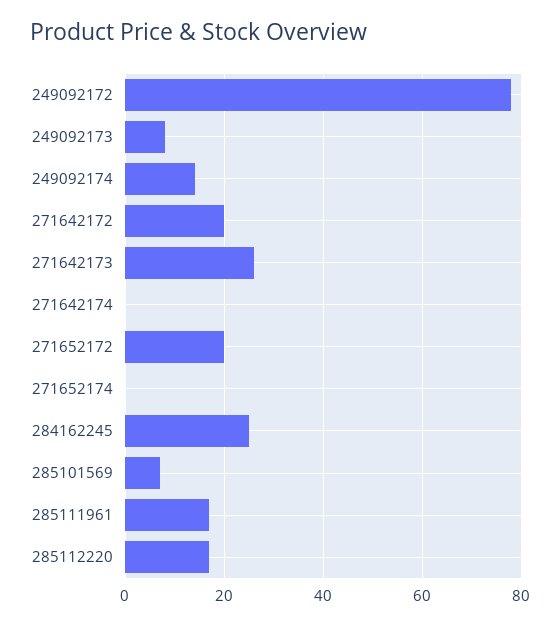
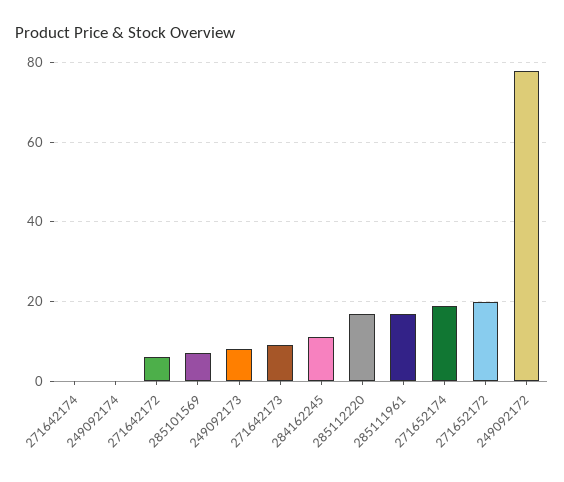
249092174: 15 -> 0
271642172: 20 -> 5
271642173: 25 -> 10
271652174: 0 -> 20
284162245: 25 -> 10

